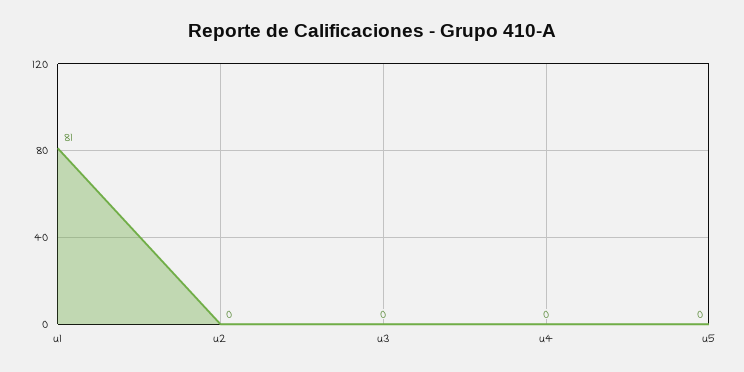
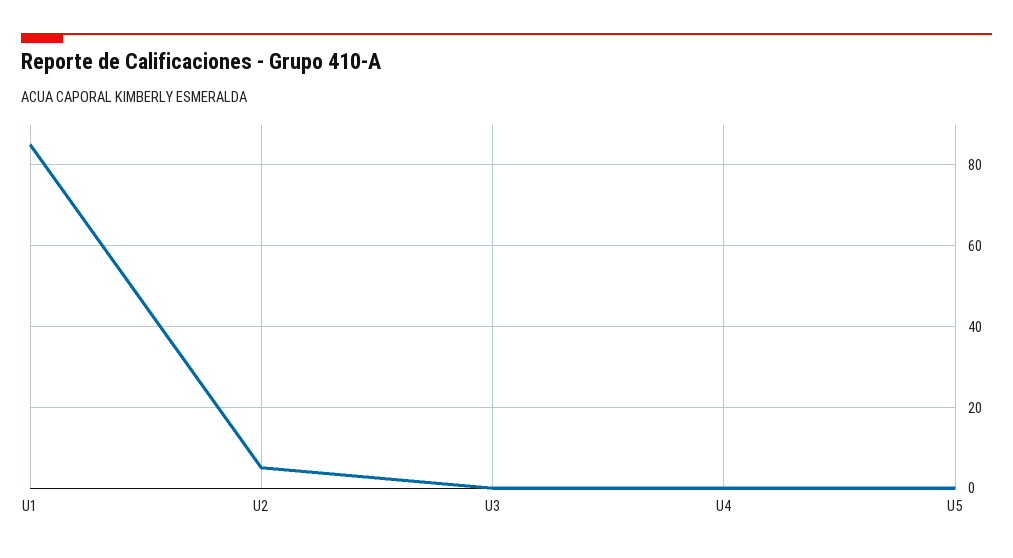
u1: 81 -> 85
u2: 0 -> 5

